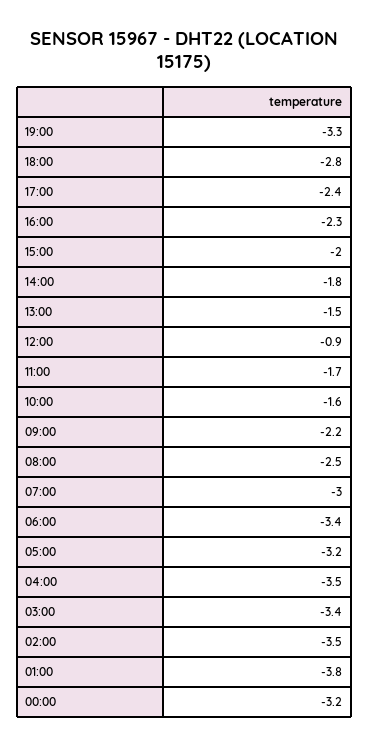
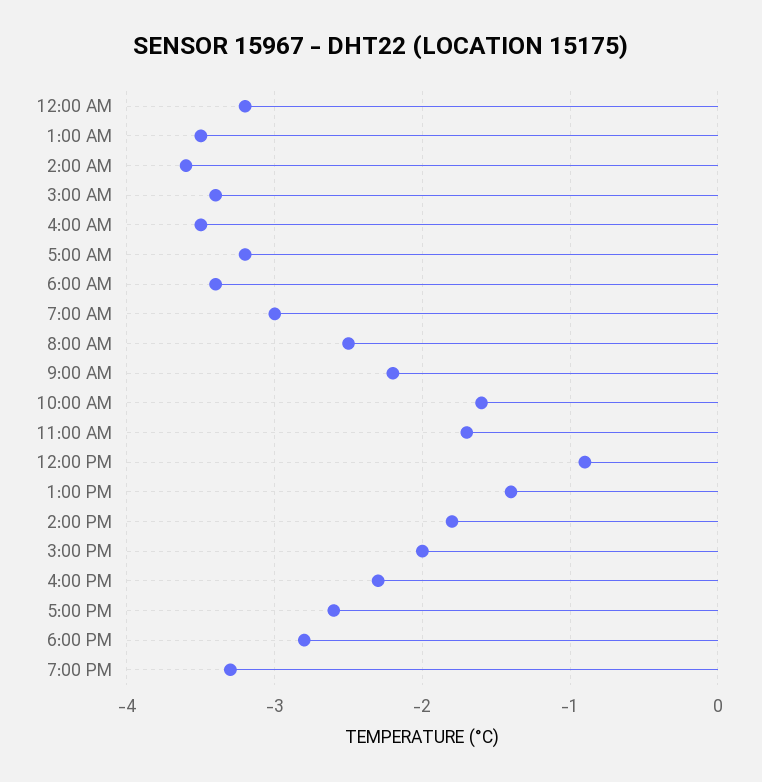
17:00: -2.4 -> -2.6
13:00: -1.5 -> -1.4
02:00: -3.5 -> -3.6
01:00: -3.8 -> -3.5

